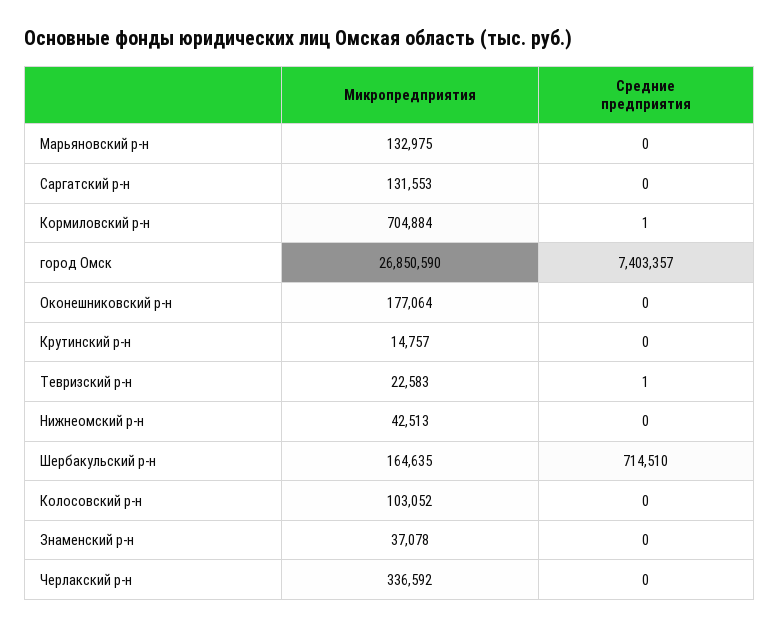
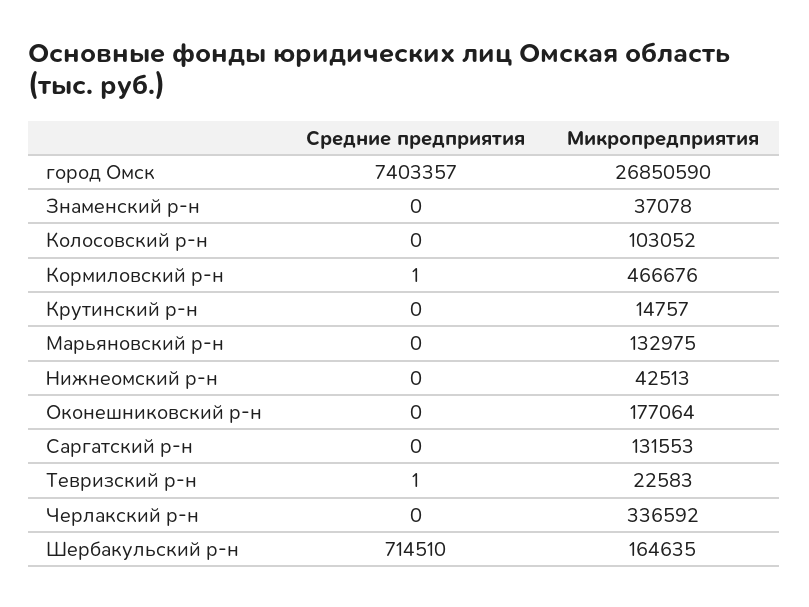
Микропредприятия, Кормиловский р-н: 704884 -> 466676

